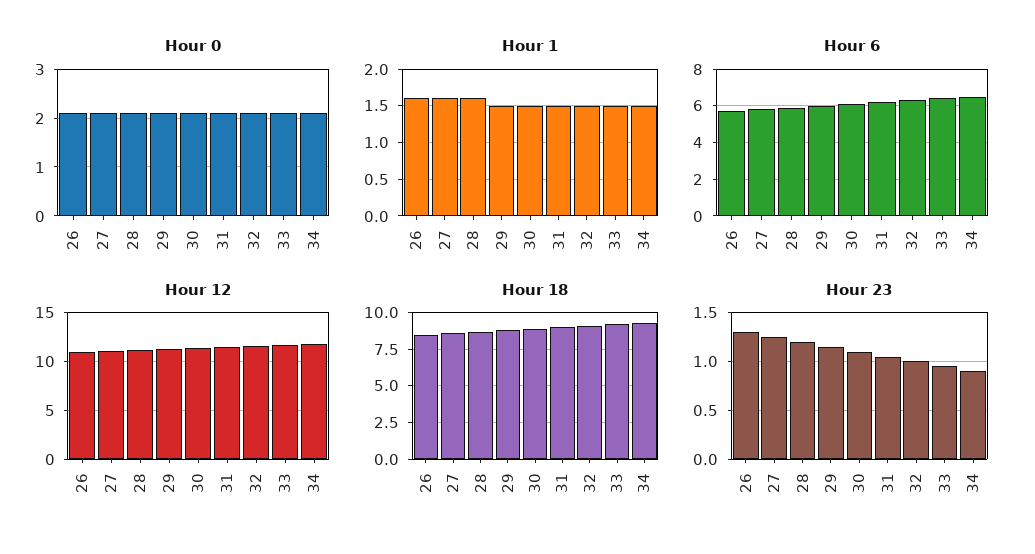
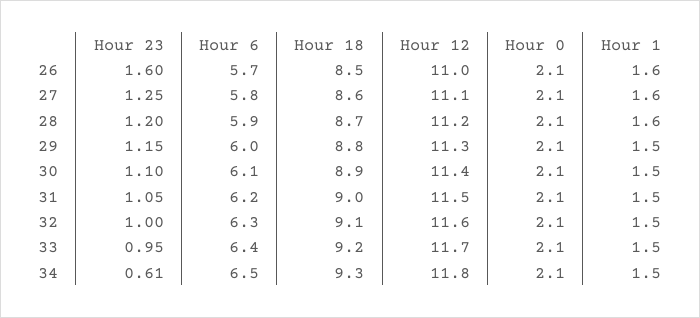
Hour 23, 26: 1.3 -> 1.6
Hour 23, 34: 0.9 -> 0.61

